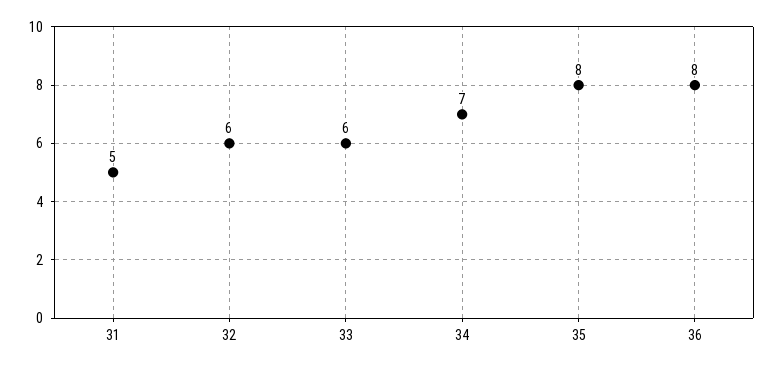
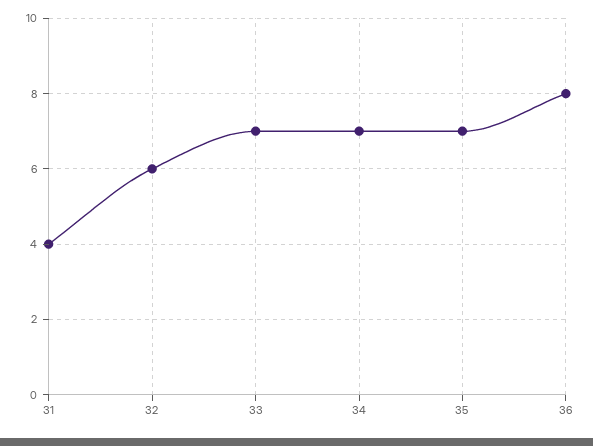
31: 5 -> 4
33: 6 -> 7
35: 8 -> 7

